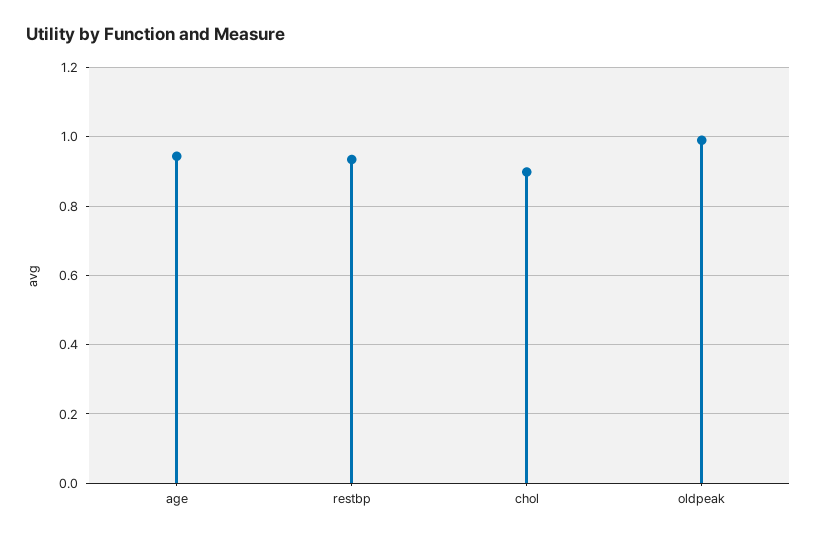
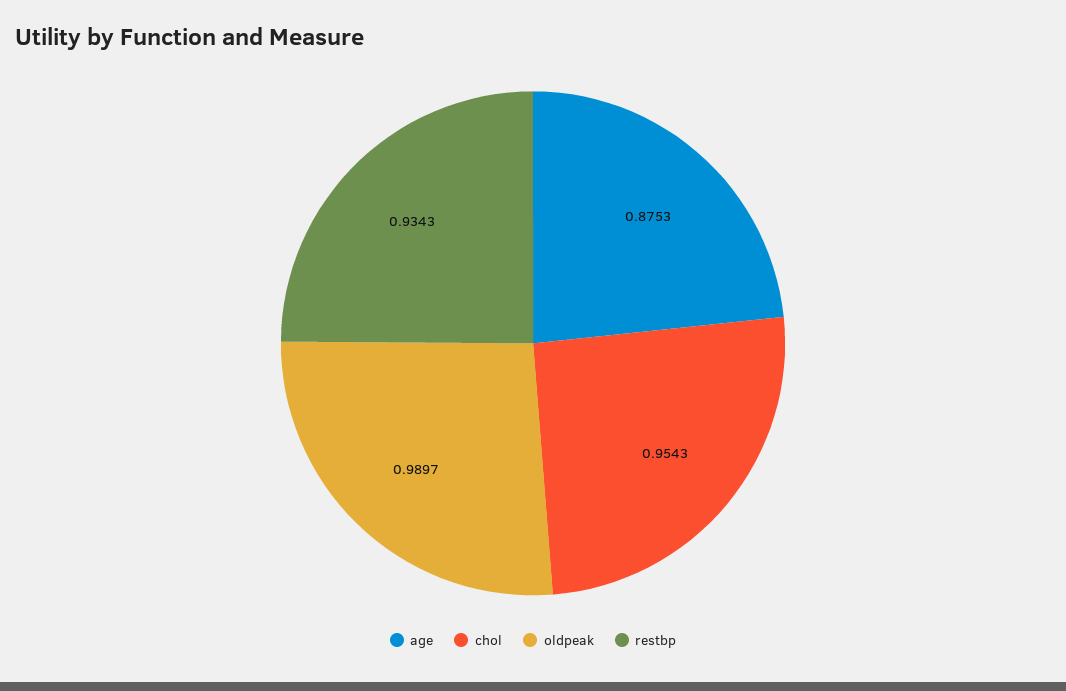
age: 0.94 -> 0.8753
chol: 0.9 -> 0.9543

